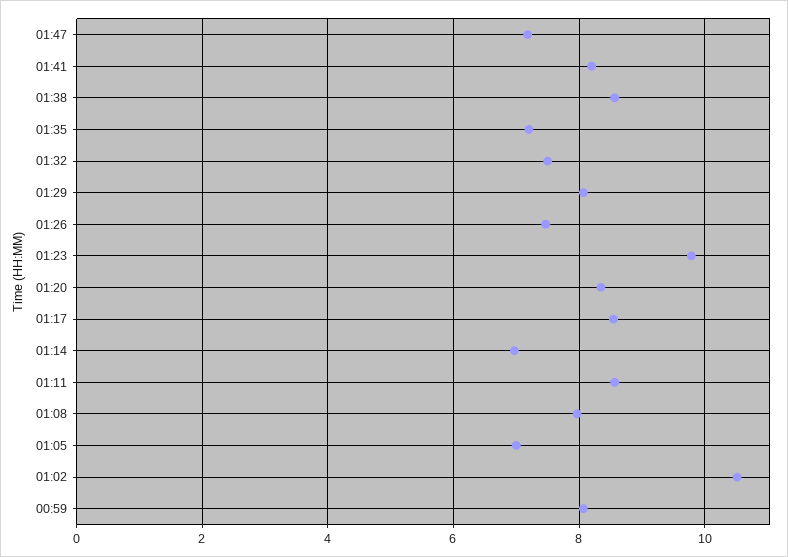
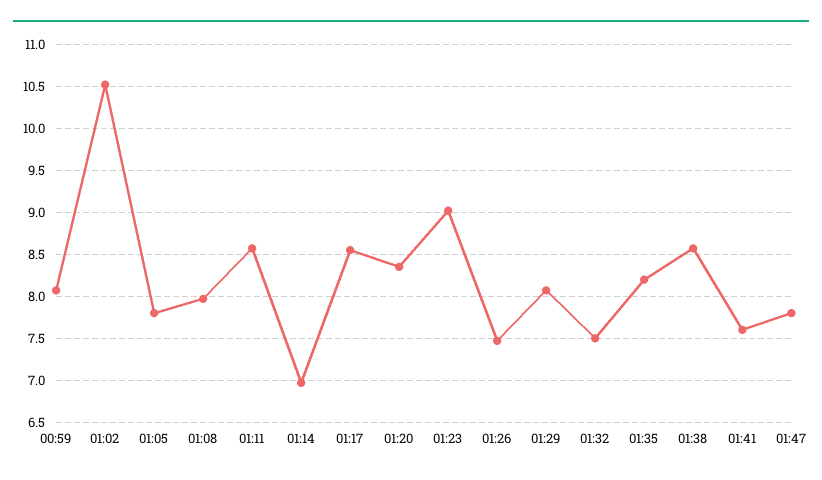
01:47: 7.2 -> 7.8
01:41: 8.2 -> 7.6
01:35: 7.2 -> 8.2
01:23: 9.8 -> 9
01:05: 7 -> 7.8

